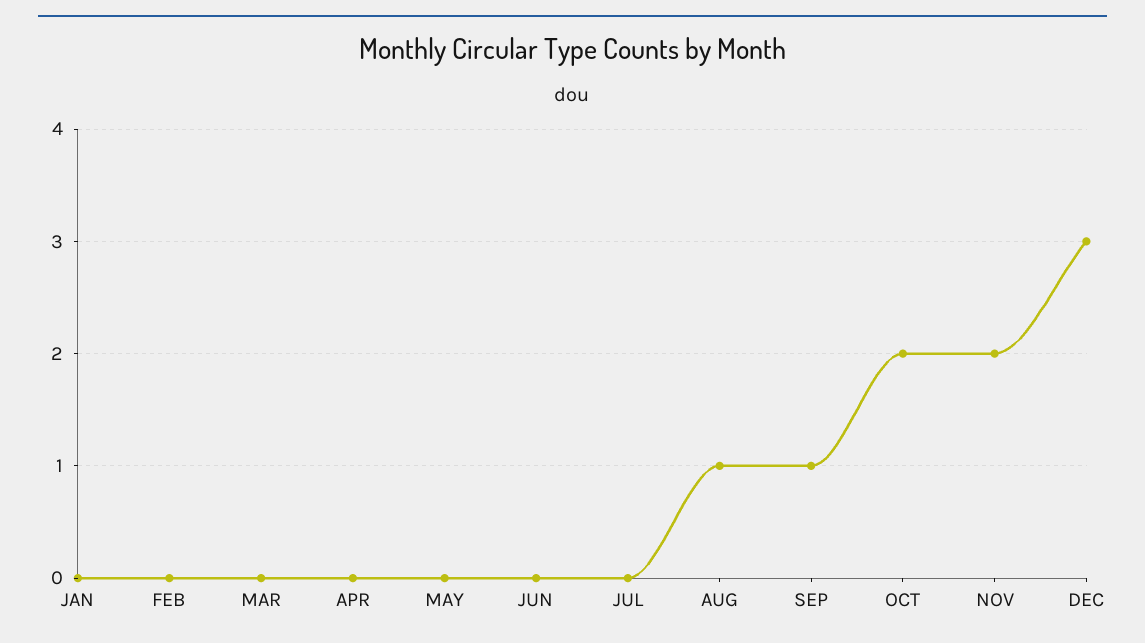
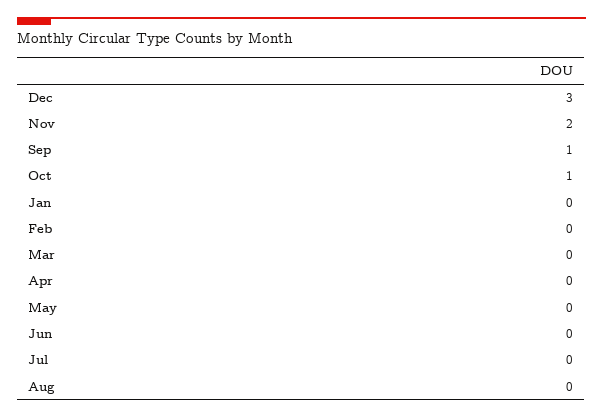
AUG: 1 -> 0
OCT: 2 -> 1

